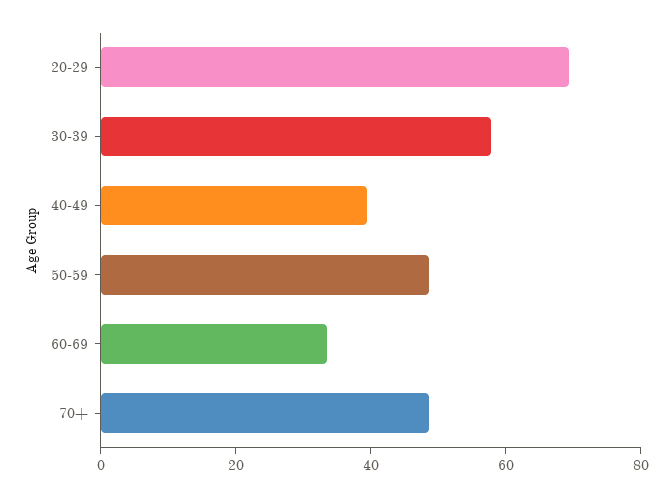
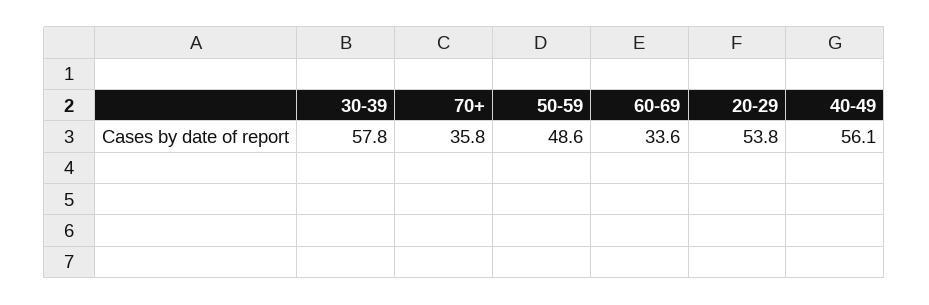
20-29: 70 -> 53.8
40-49: 40 -> 56.1
70+: 50 -> 35.8

